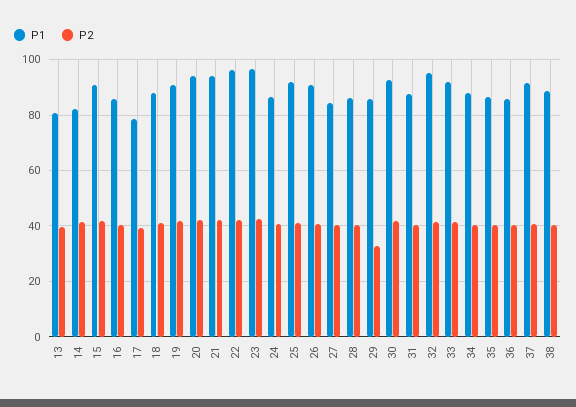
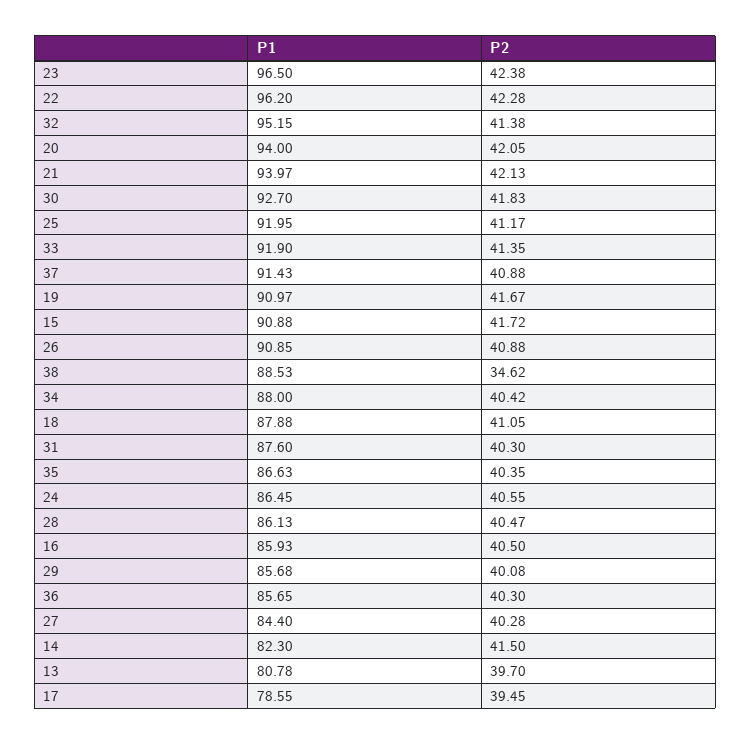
P2, 29: 32.5 -> 40.08
P2, 38: 40 -> 34.62

